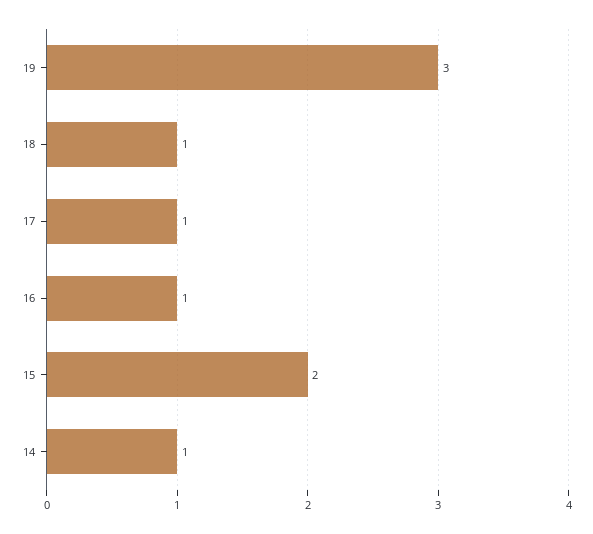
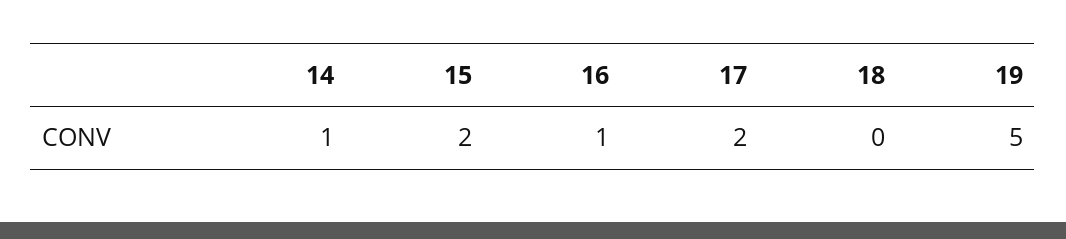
19: 3 -> 5
18: 1 -> 0
17: 1 -> 2

